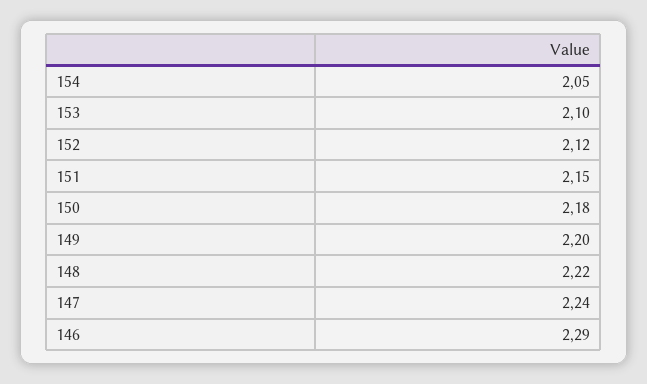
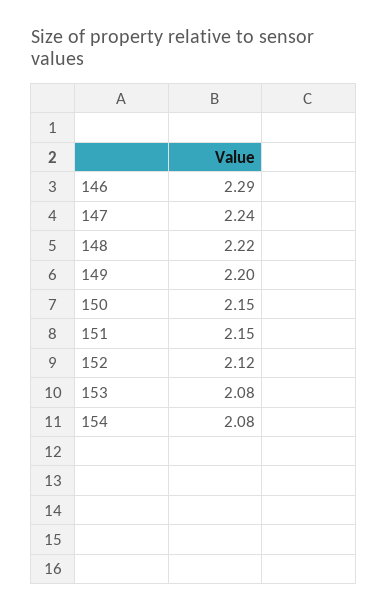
154: 2.05 -> 2.08
153: 2.1 -> 2.08
150: 2.18 -> 2.15

